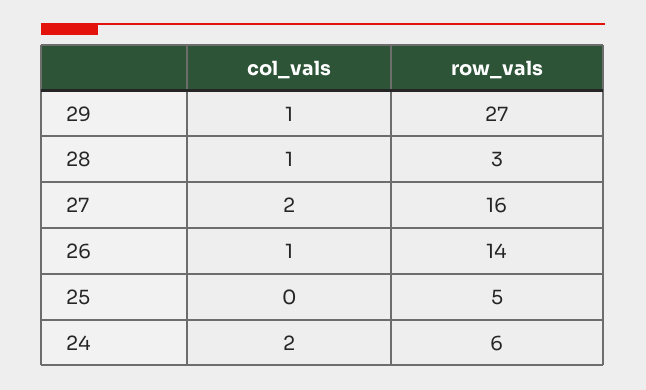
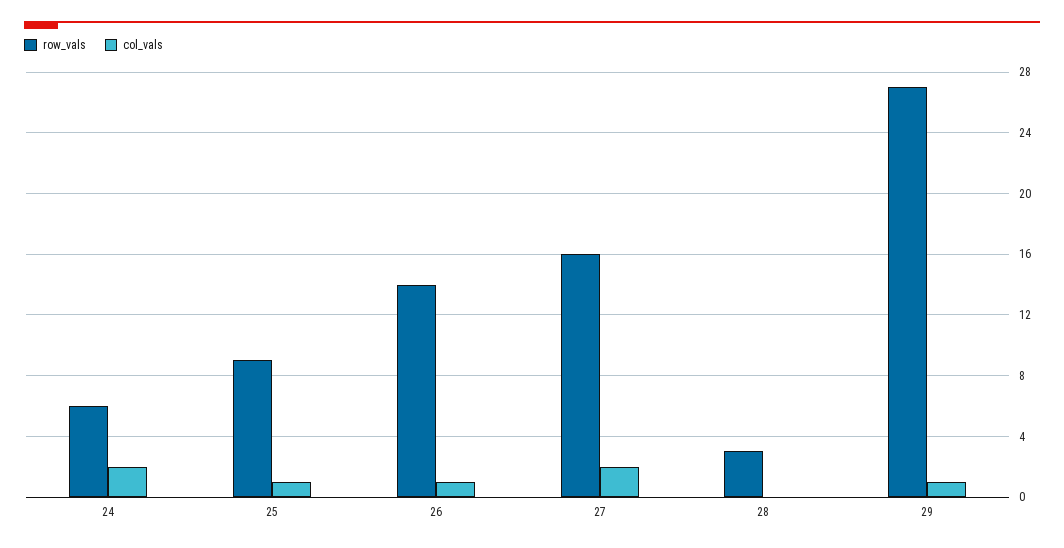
col_vals, 28: 1 -> 0
col_vals, 25: 0 -> 1
row_vals, 25: 5 -> 9

